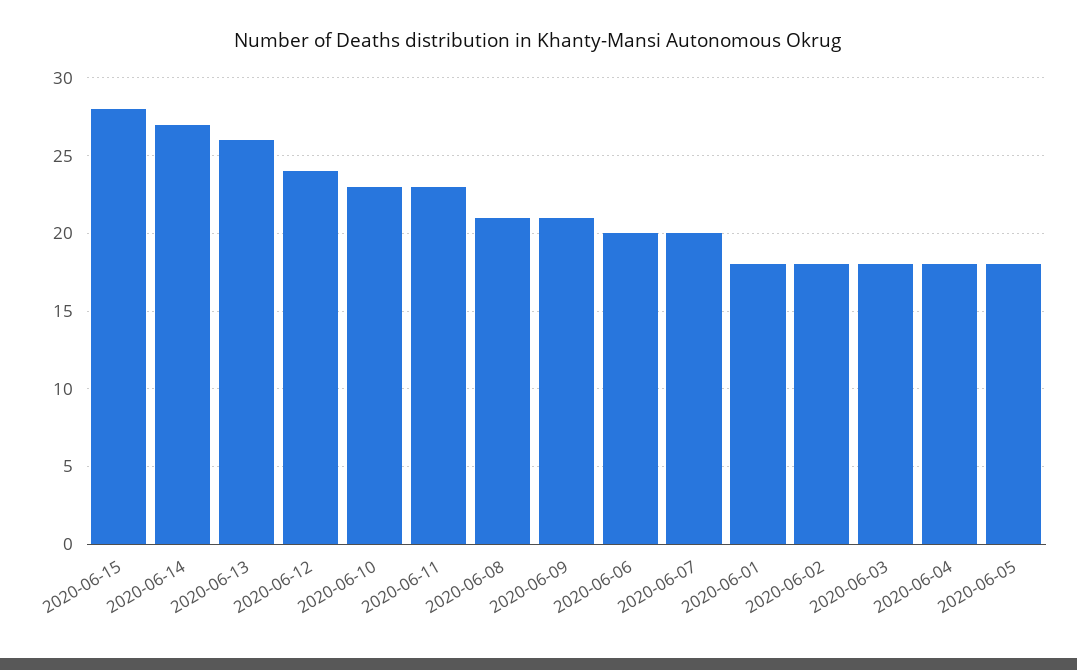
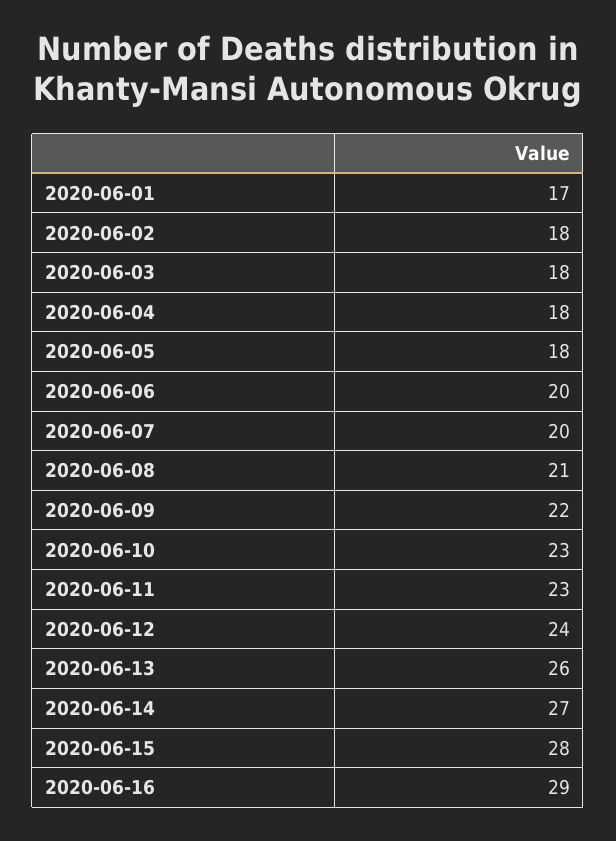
2020-06-09: 21 -> 22
2020-06-01: 18 -> 17
2020-06-16: none -> 29

